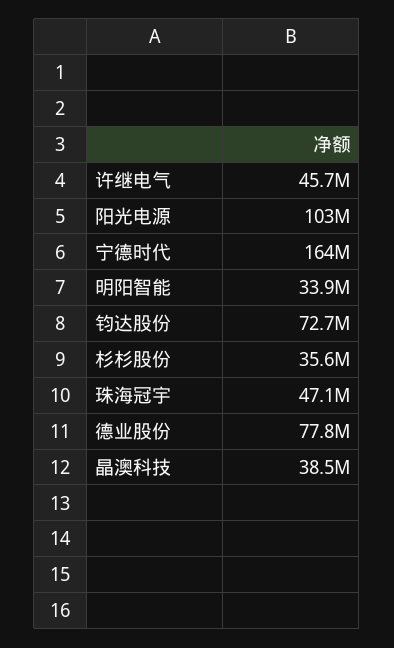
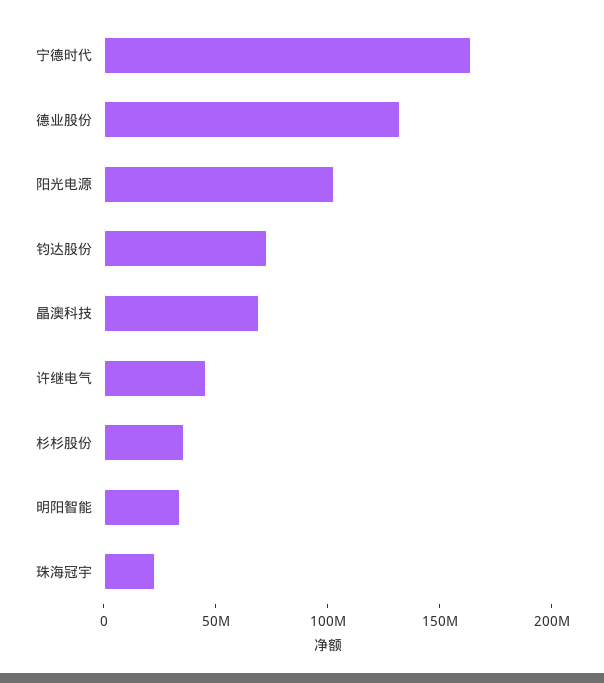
珠海冠宇: 47100000 -> 20000000
德业股份: 77800000 -> 130000000
晶澳科技: 38500000 -> 70000000

